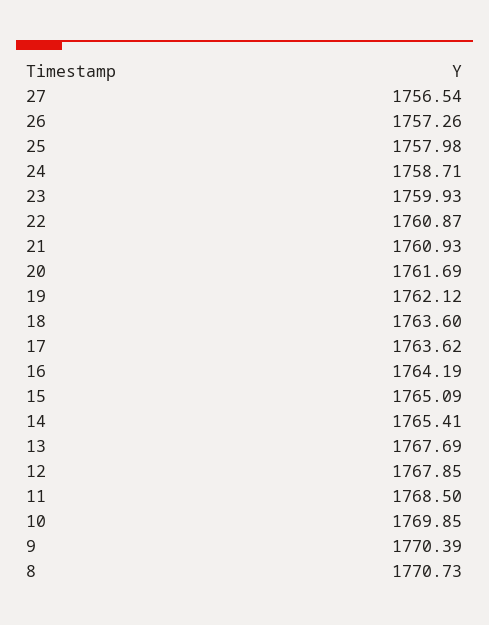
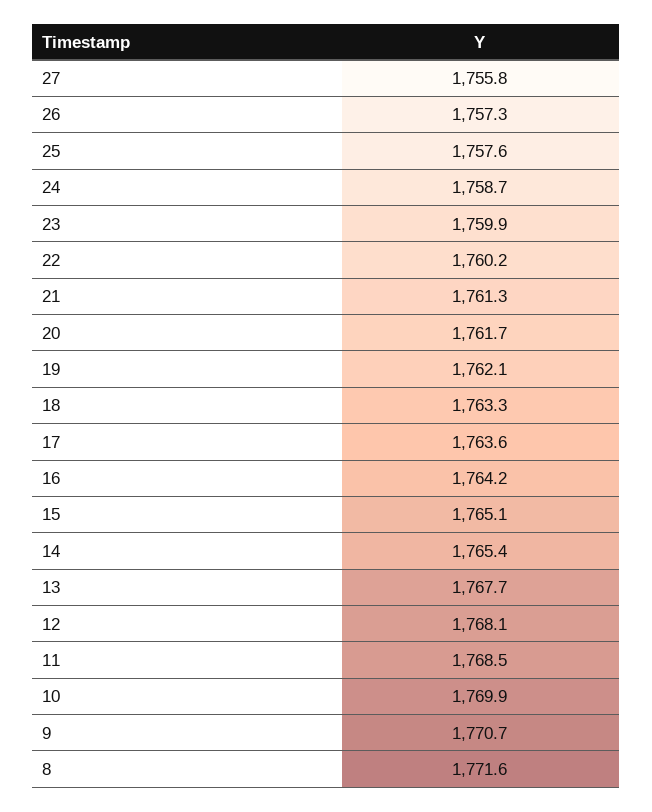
27: 1756.54 -> 1755.8
25: 1757.98 -> 1757.6
22: 1760.87 -> 1760.2
21: 1760.93 -> 1761.3
18: 1763.6 -> 1763.3
12: 1767.85 -> 1768.1
9: 1770.39 -> 1770.7
8: 1770.73 -> 1771.6

